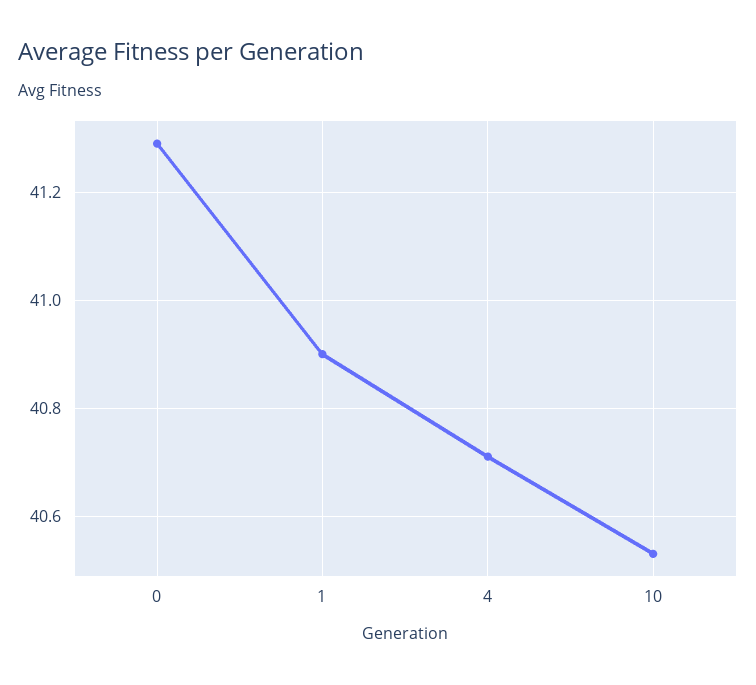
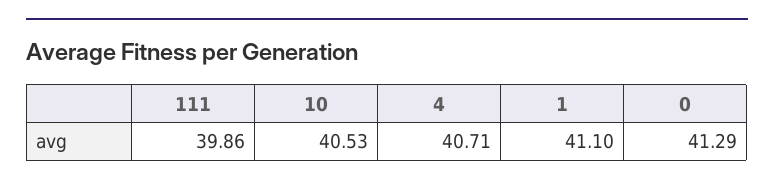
1: 40.9 -> 41.1
111: none -> 39.86

